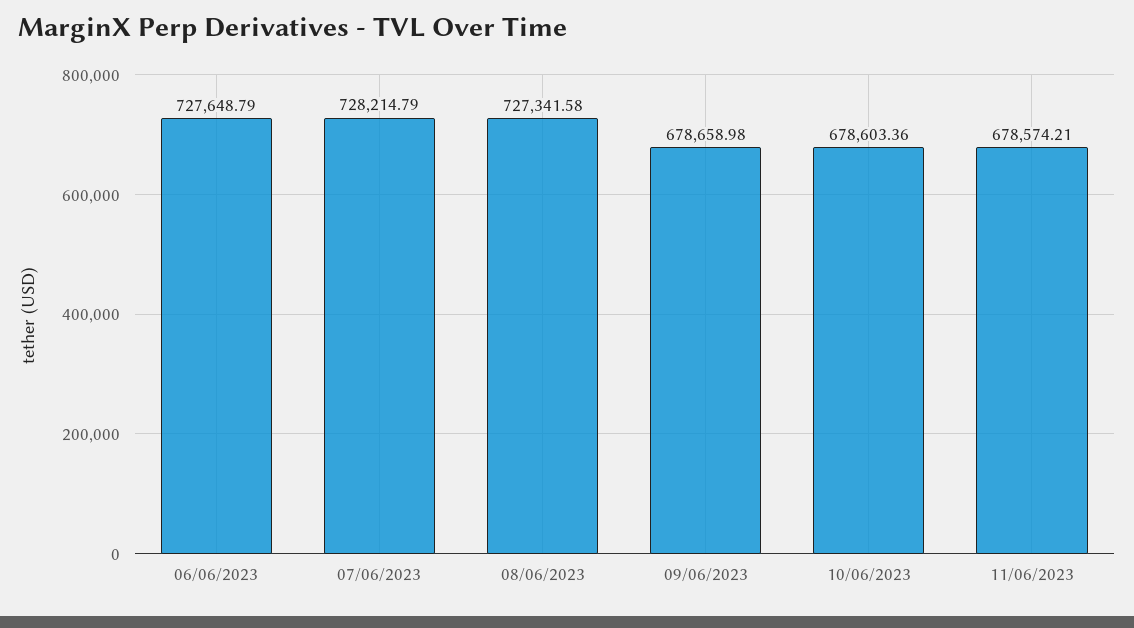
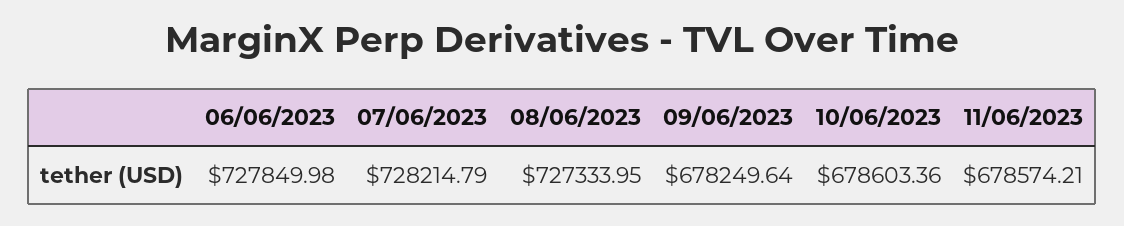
06/06/2023: 727648.79 -> 727849.98
08/06/2023: 727341.58 -> 727333.95
09/06/2023: 678658.98 -> 678249.64

